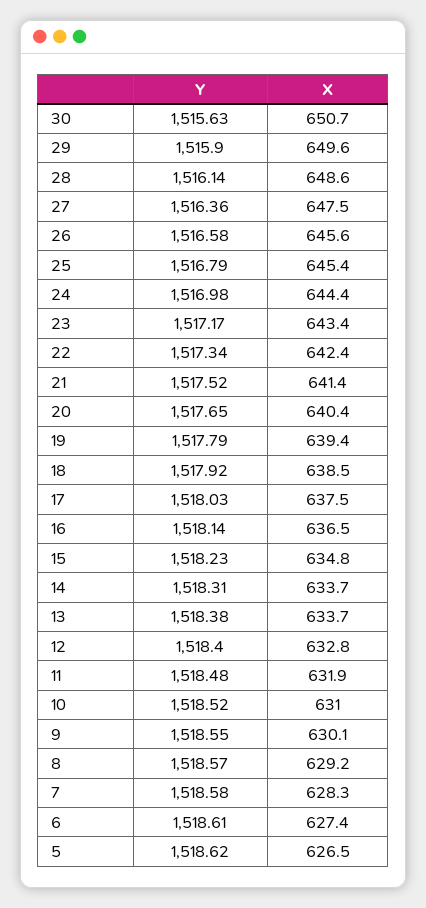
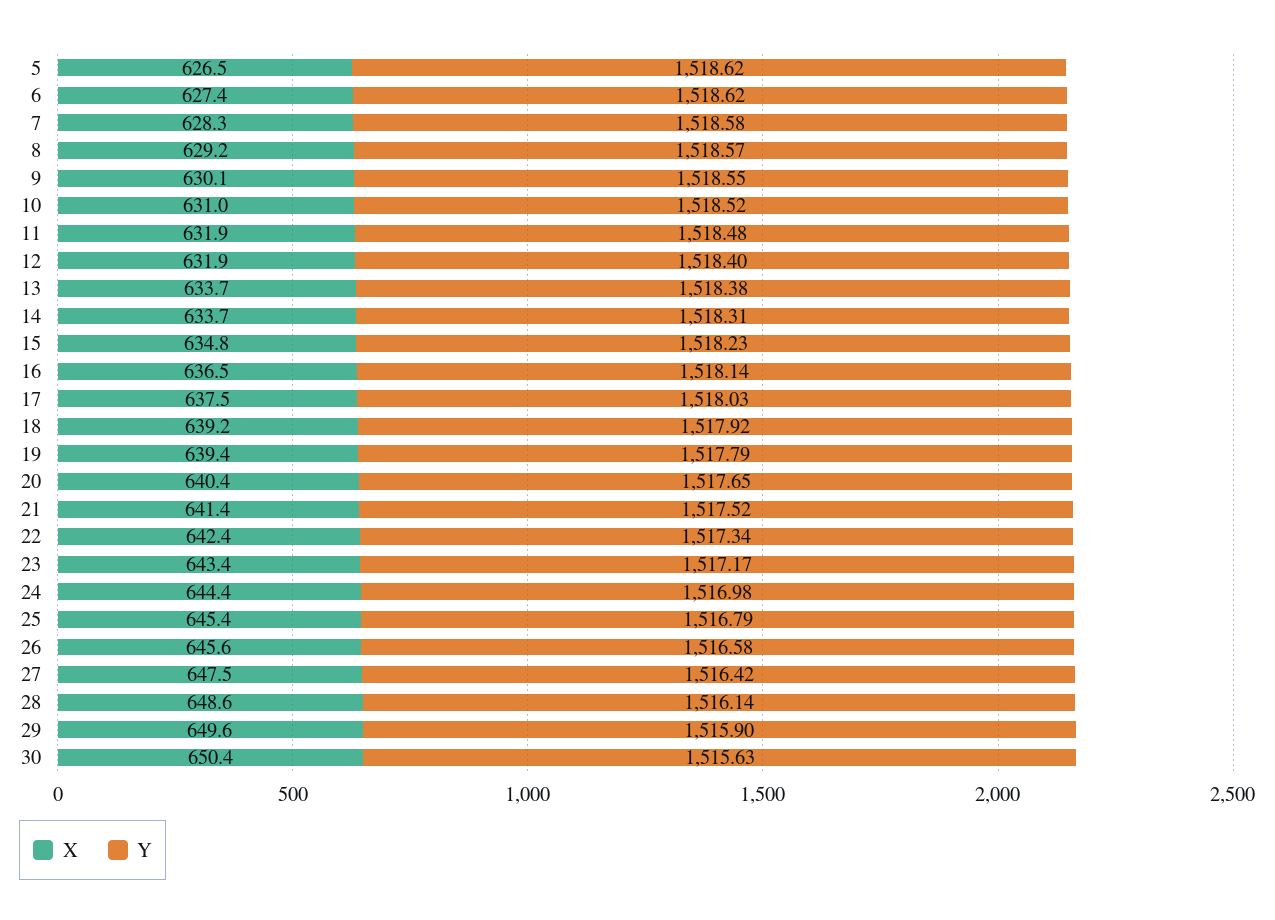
X, 30: 650.7 -> 650.4
Y, 27: 1516.36 -> 1516.42
X, 18: 638.5 -> 639.2
X, 12: 632.8 -> 631.9
Y, 6: 1518.61 -> 1518.62

